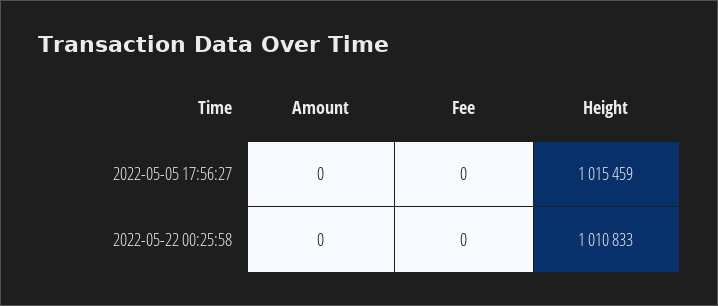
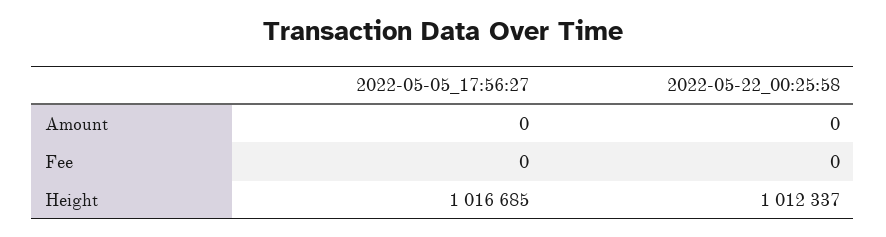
Height, 2022-05-05 17:56:27: 1015459 -> 1016685
Height, 2022-05-22 00:25:58: 1010833 -> 1012337

